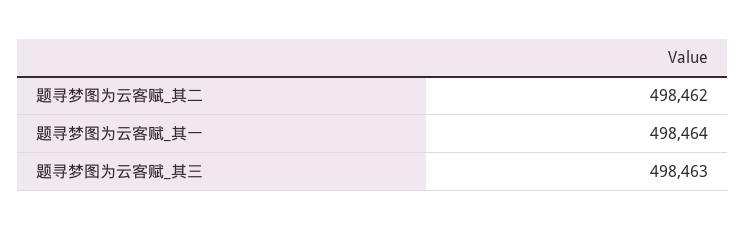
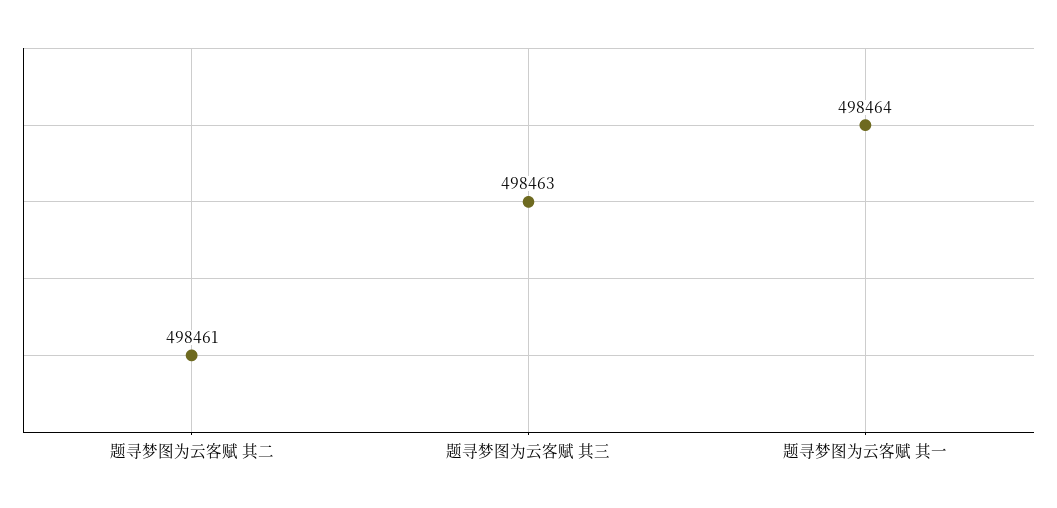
题寻梦图为云客赋_其二: 498462 -> 498461

